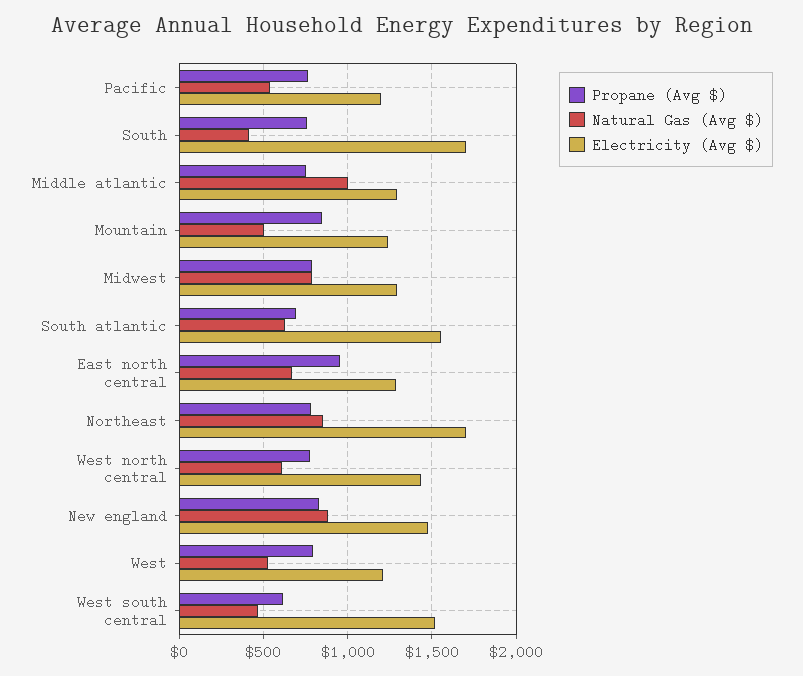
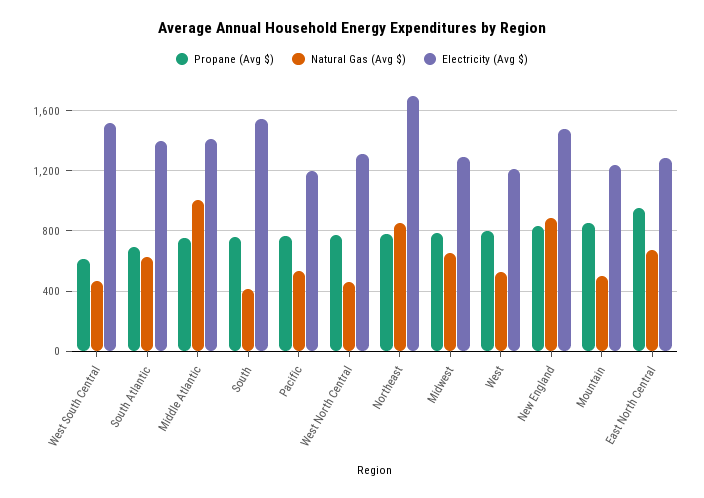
Electricity (Avg $), South: 1700 -> 1550
Electricity (Avg $), Middle atlantic: 1300 -> 1400
Natural Gas (Avg $), Midwest: 800 -> 650
Electricity (Avg $), South atlantic: 1550 -> 1400
Natural Gas (Avg $), West north central: 600 -> 450
Electricity (Avg $), West north central: 1450 -> 1300

